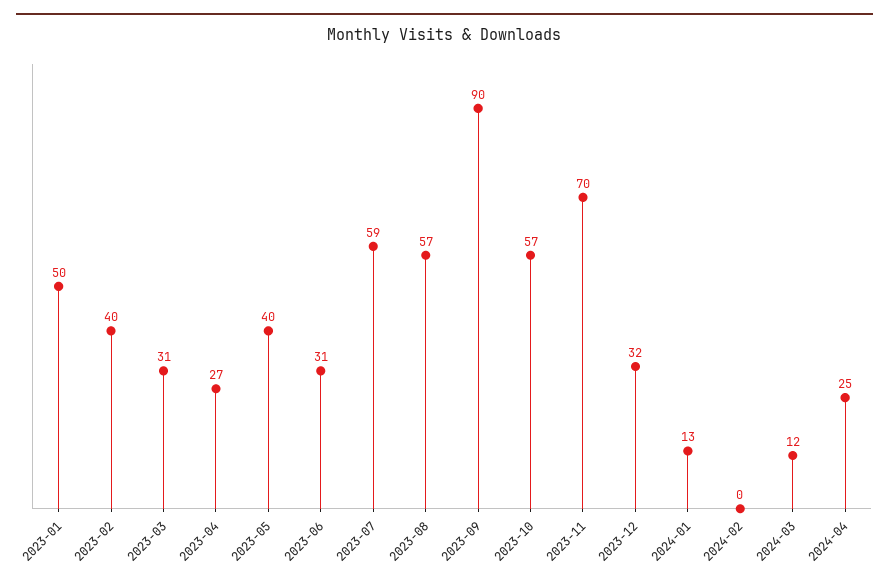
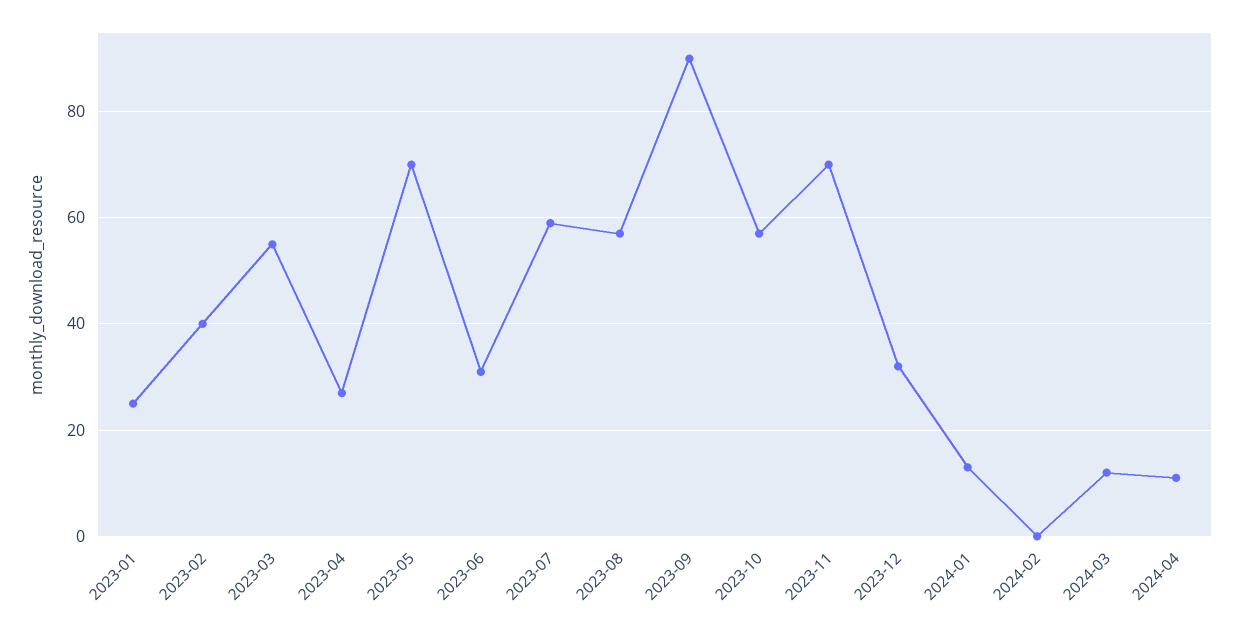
2023-01: 50 -> 25
2023-03: 31 -> 55
2023-05: 40 -> 70
2024-04: 25 -> 10

